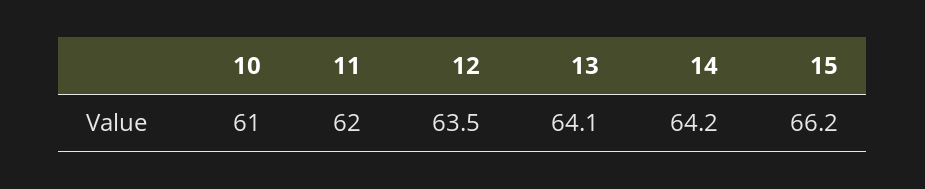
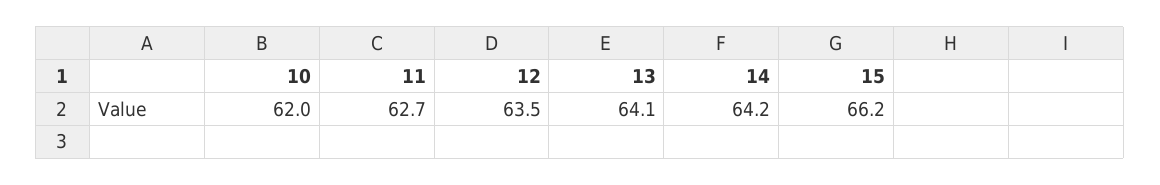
10: 61 -> 62
11: 62 -> 62.7

